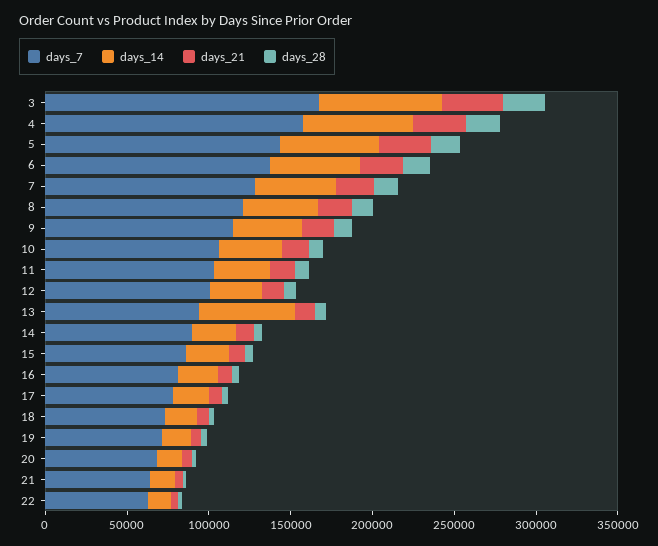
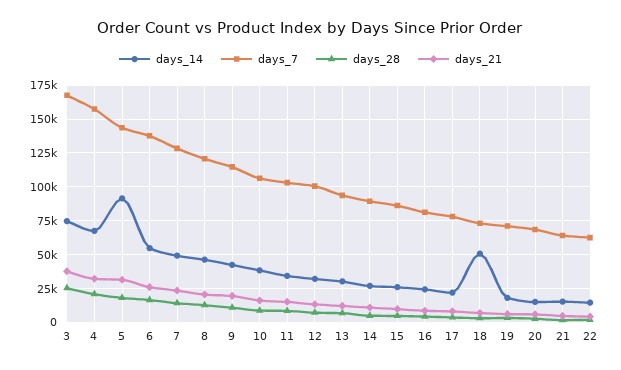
days_14, 5: 60000 -> 90000
days_14, 13: 60000 -> 30000
days_14, 18: 20000 -> 50000

